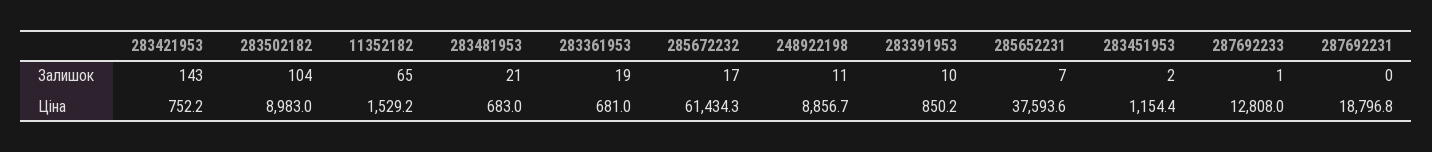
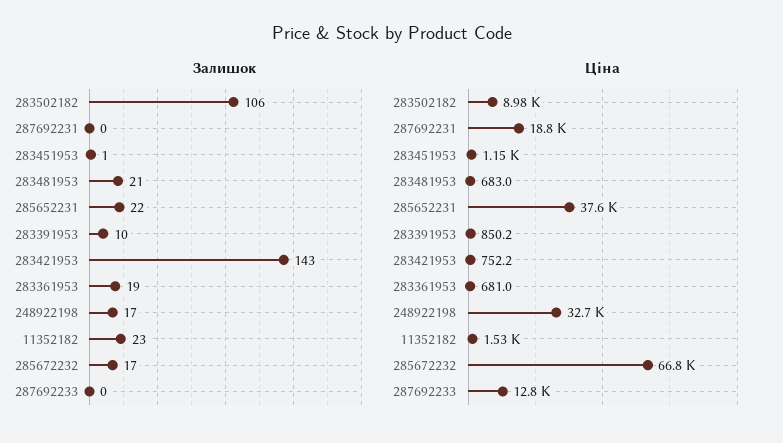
Залишок, 283502182: 104 -> 106
Залишок, 11352182: 65 -> 23
Залишок, 248922198: 11 -> 17
Залишок, 285652231: 7 -> 22
Залишок, 283451953: 2 -> 1
Залишок, 287692233: 1 -> 0
Ціна, 285672232: 61434.3 -> 66800
Ціна, 248922198: 8856.7 -> 32700

